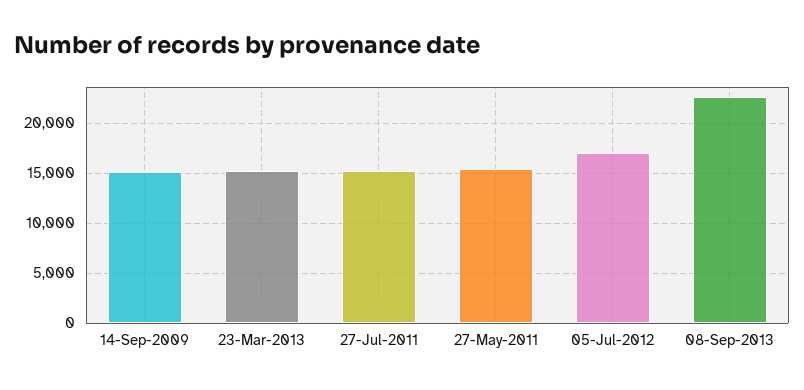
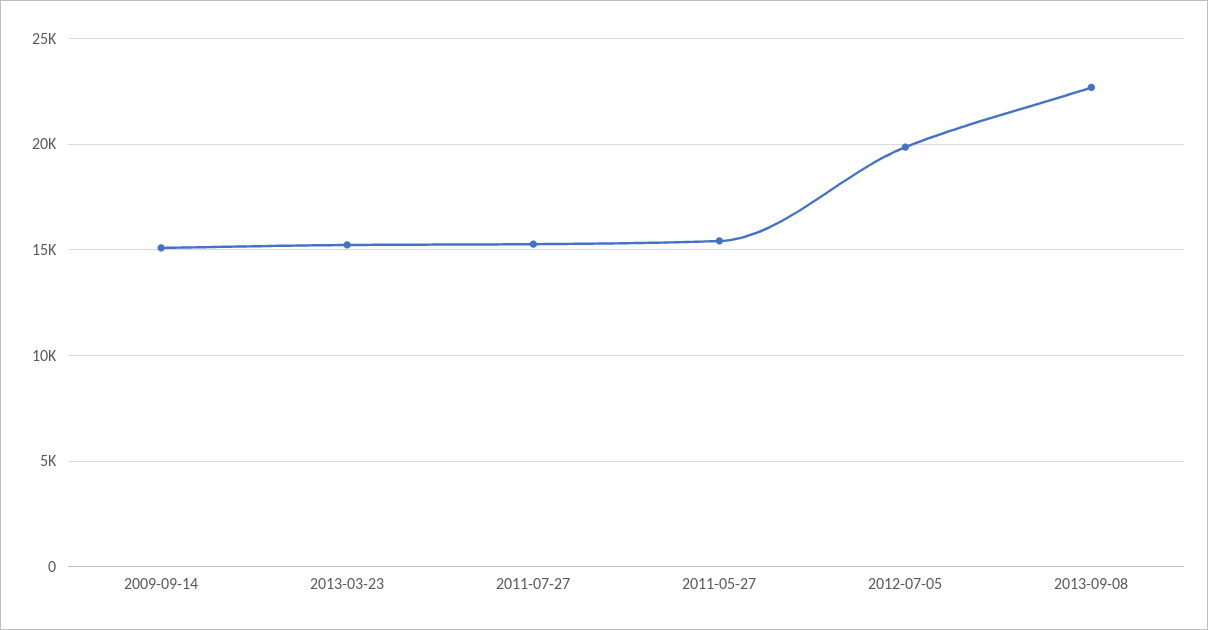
05-Jul-2012: 17000 -> 20000

